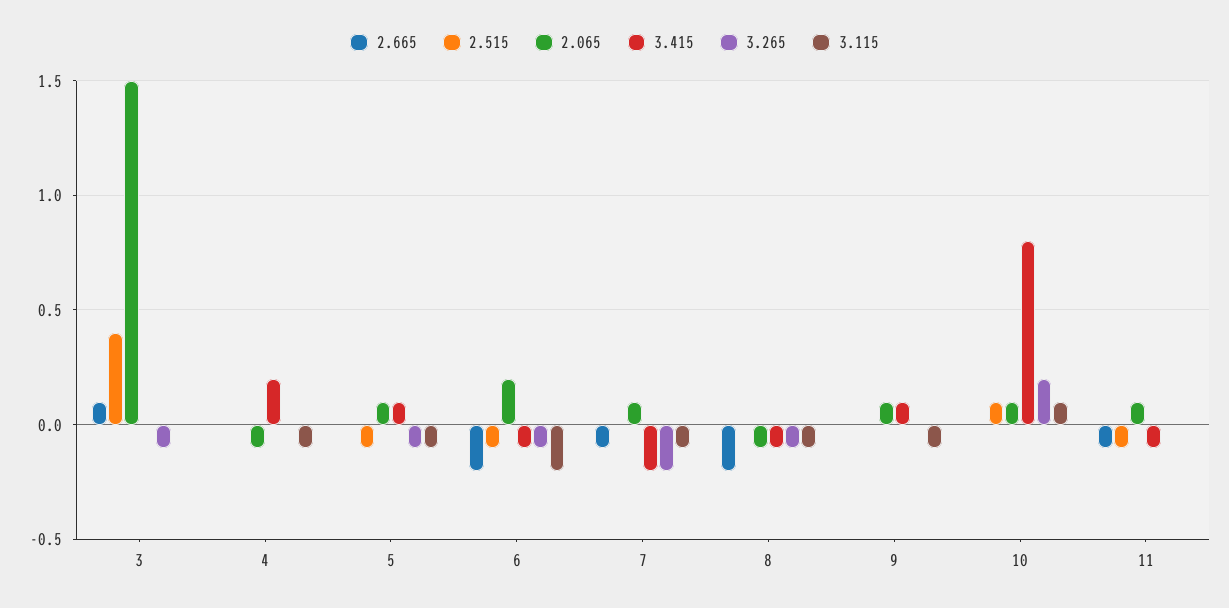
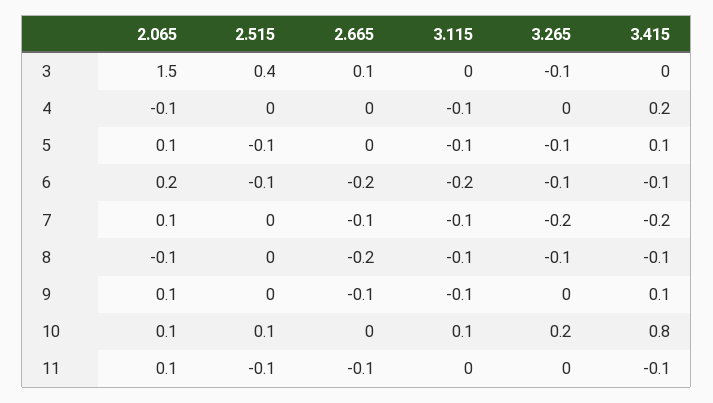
2.665, 9: 0 -> -0.1

